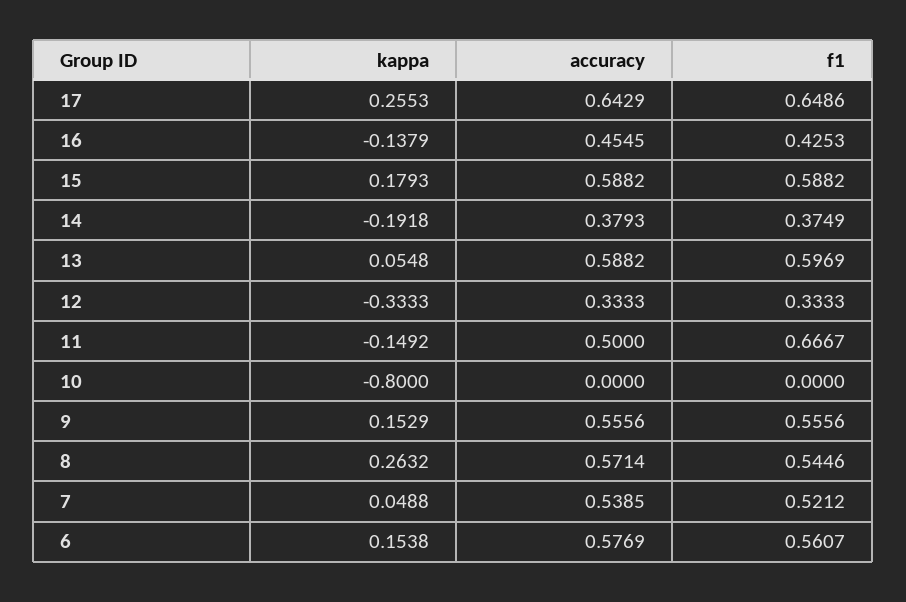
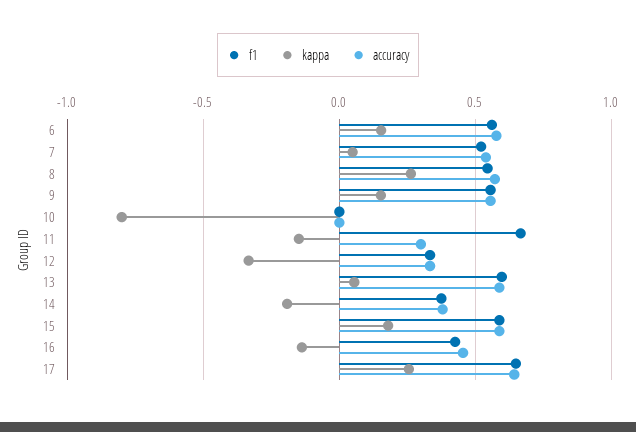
accuracy, 11: 0.5 -> 0.3

